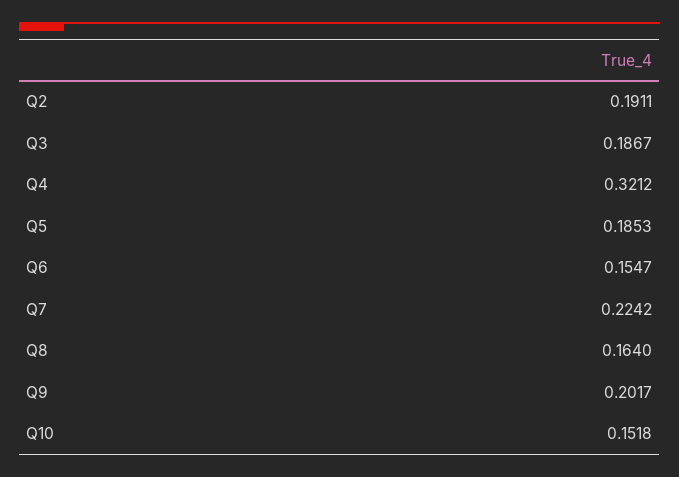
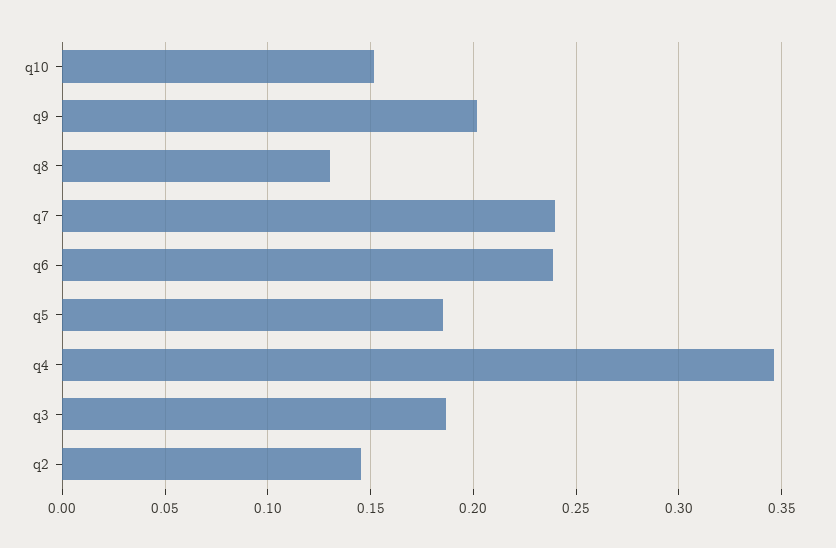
Q2: 0.1911 -> 0.145
Q4: 0.3212 -> 0.345
Q6: 0.1547 -> 0.24
Q7: 0.2242 -> 0.24
Q8: 0.164 -> 0.13

